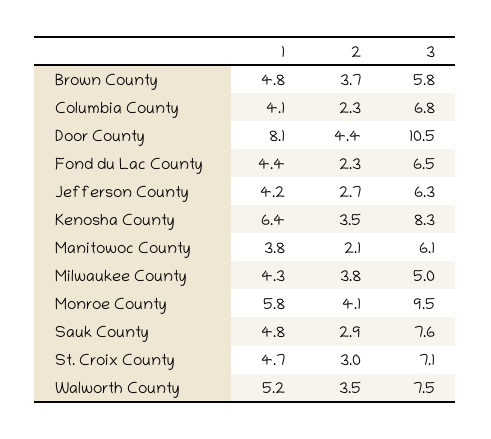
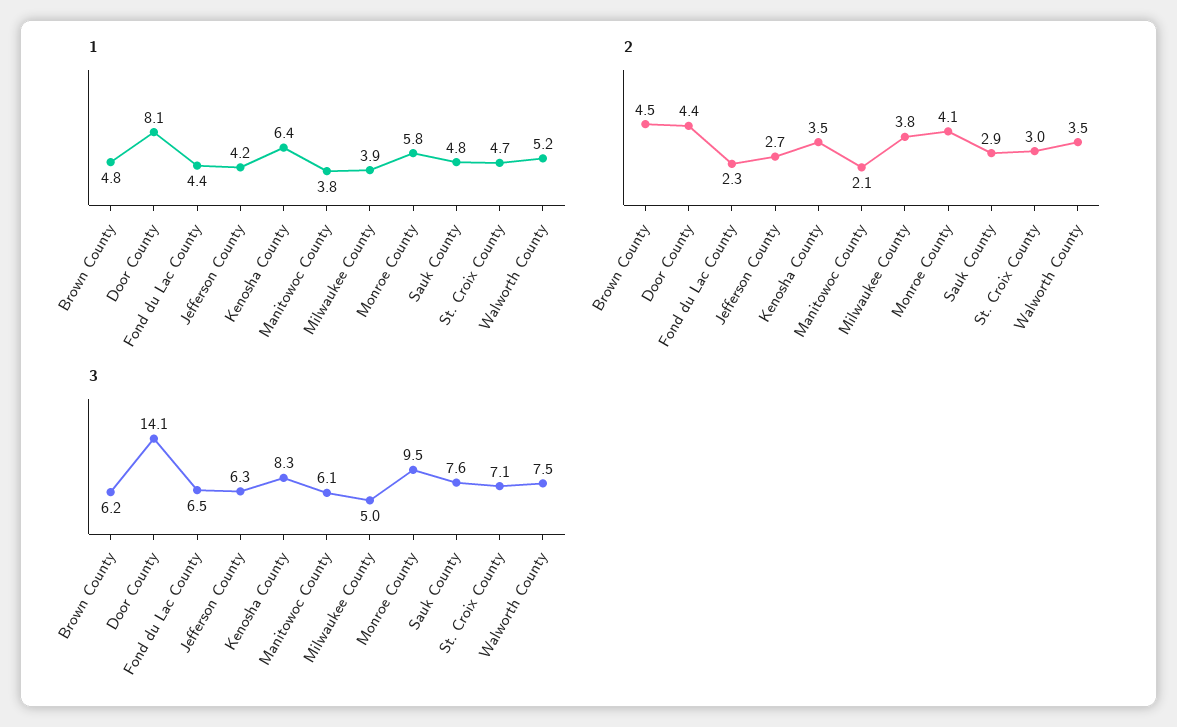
2, Brown County: 3.7 -> 4.5
3, Brown County: 5.8 -> 6.2
1, Columbia County: 4.1 -> none
2, Columbia County: 2.3 -> none
3, Columbia County: 6.8 -> none
3, Door County: 10.5 -> 14.1
1, Milwaukee County: 4.3 -> 3.9

